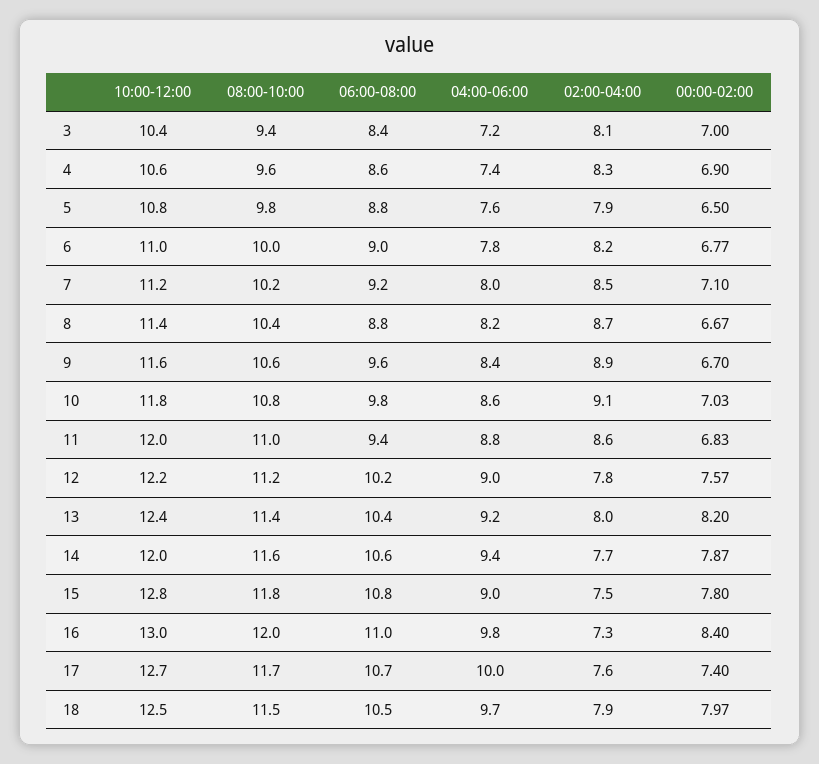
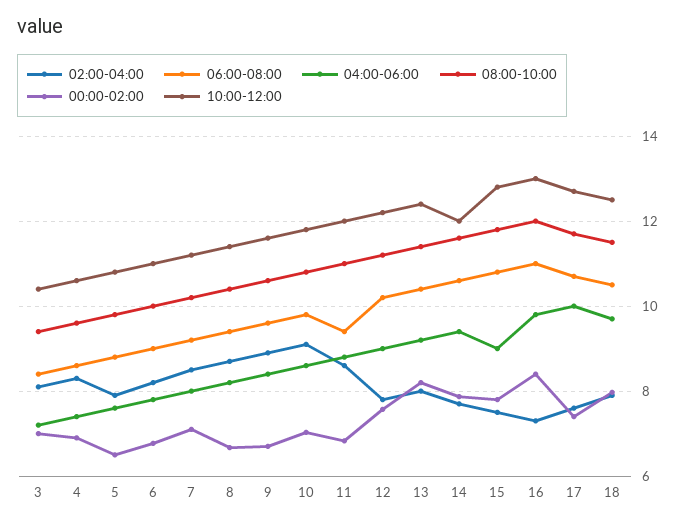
06:00-08:00, 8: 8.8 -> 9.4

